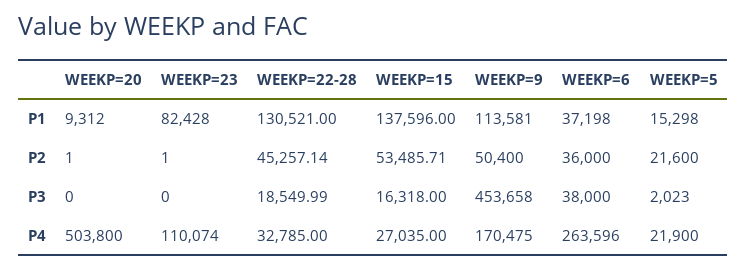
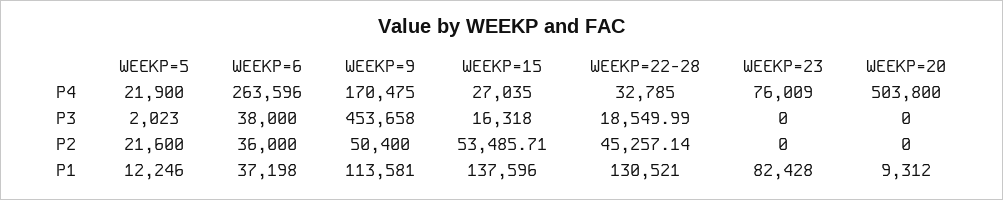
WEEKP=5, P1: 15298 -> 12246
WEEKP=20, P2: 1 -> 0
WEEKP=23, P2: 1 -> 0
WEEKP=23, P4: 110074 -> 76009

